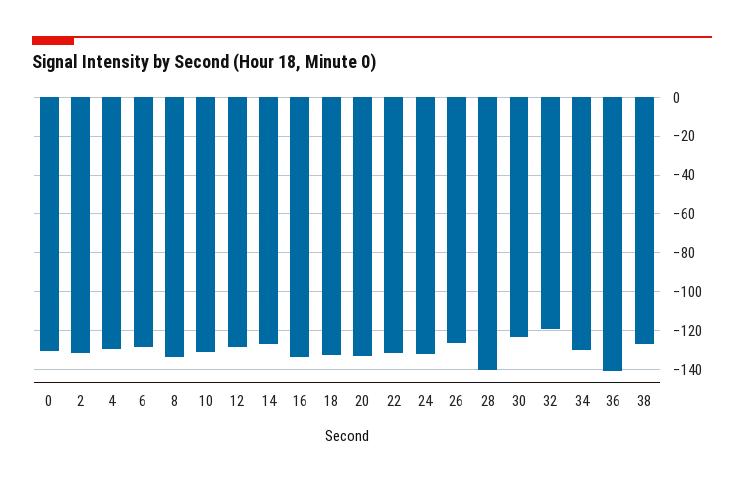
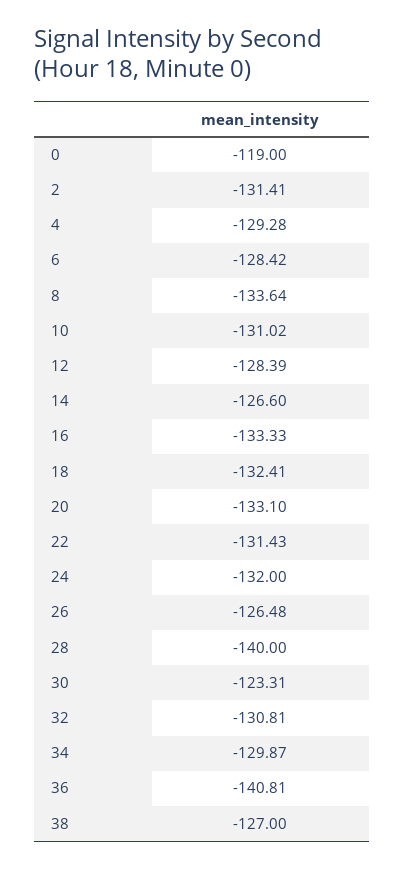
0: -130 -> -119
32: -120 -> -130.81

